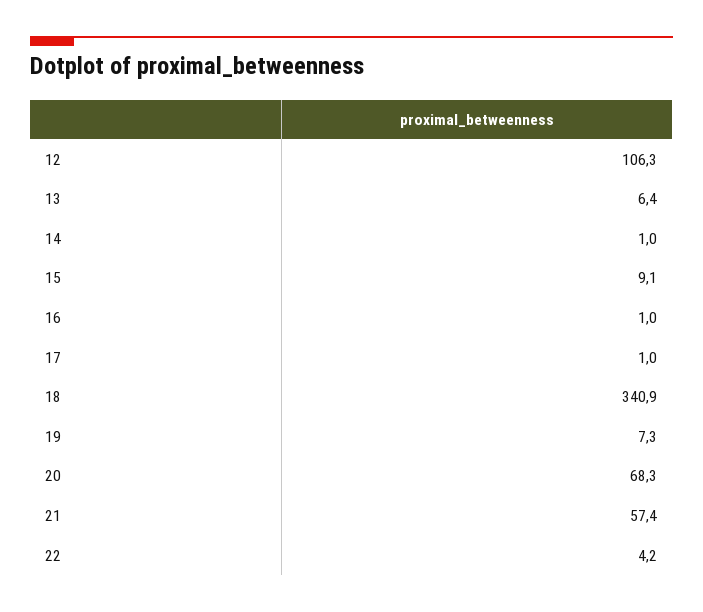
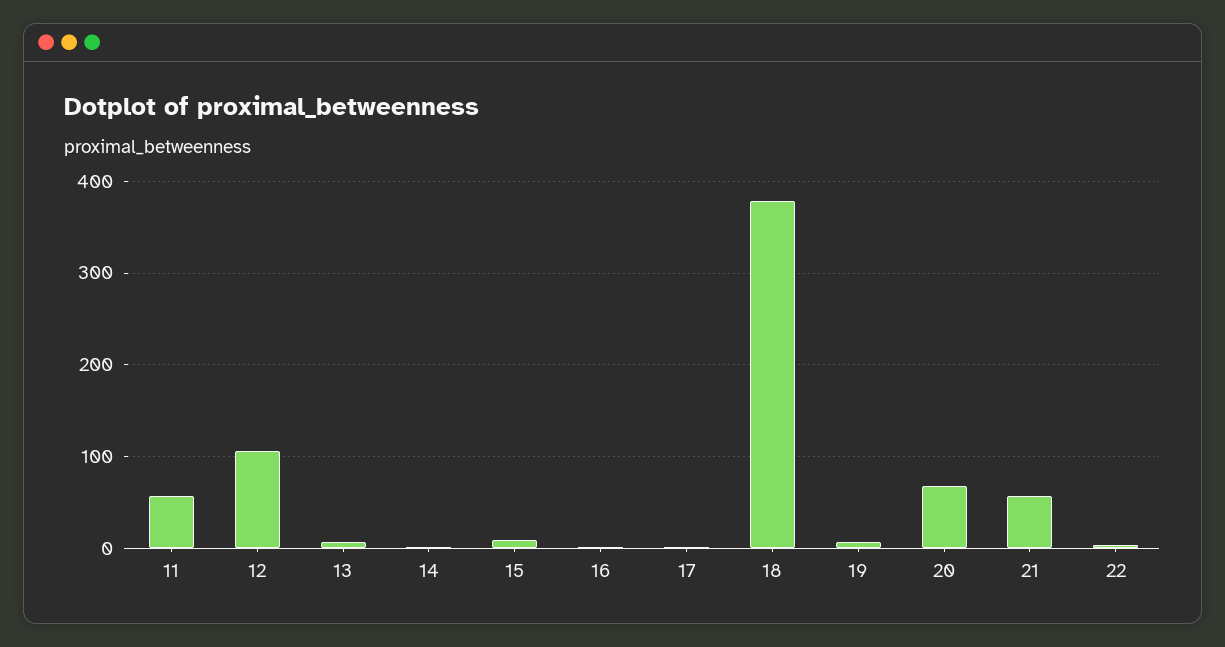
18: 340.9 -> 380
11: none -> 60

